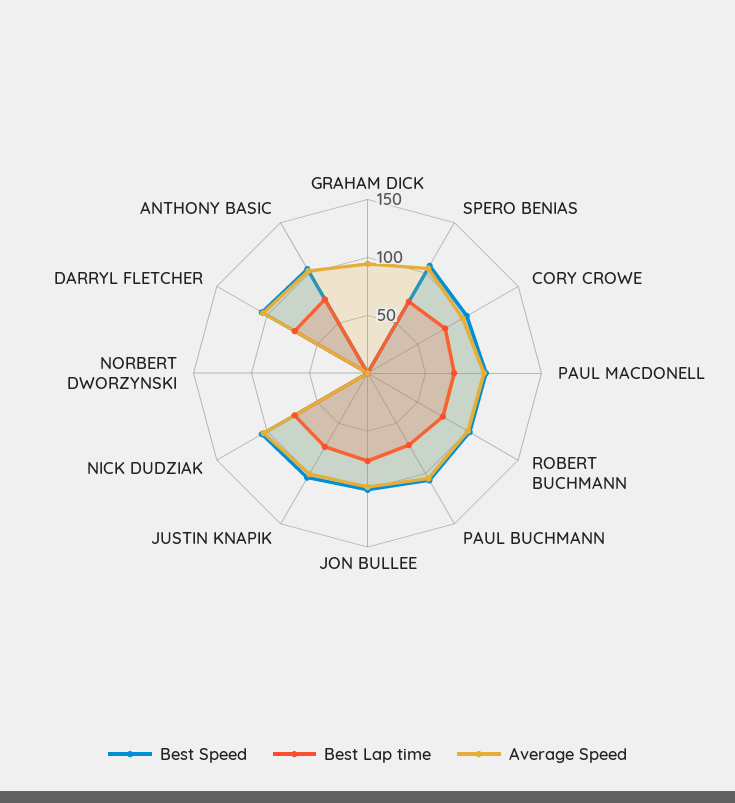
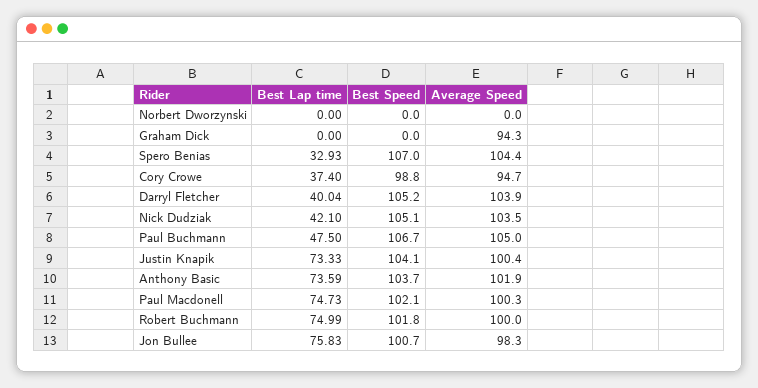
Best Lap time, SPERO BENIAS: 70 -> 32.93
Best Lap time, CORY CROWE: 80 -> 37.4
Best Lap time, PAUL BUCHMANN: 70 -> 47.5
Best Lap time, NICK DUDZIAK: 70 -> 42.1
Best Lap time, DARRYL FLETCHER: 70 -> 40.04

